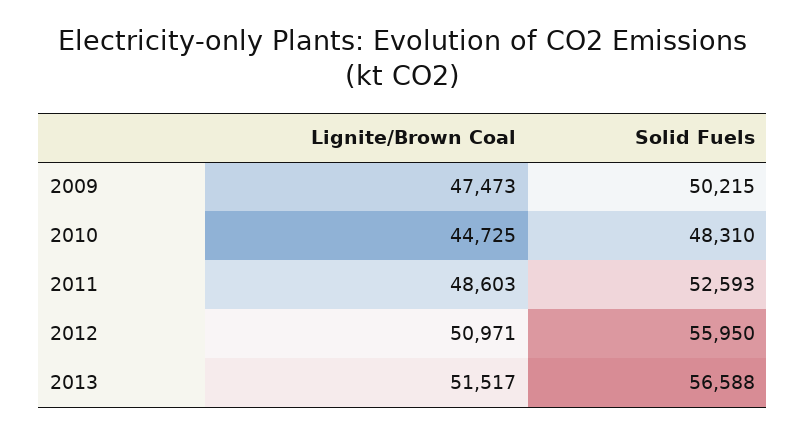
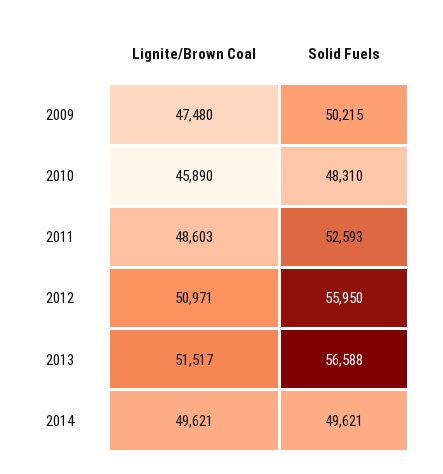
Lignite/Brown Coal, 2009: 47473 -> 47480
Lignite/Brown Coal, 2010: 44725 -> 45890
Lignite/Brown Coal, 2014: none -> 49621
Solid Fuels, 2014: none -> 49621

